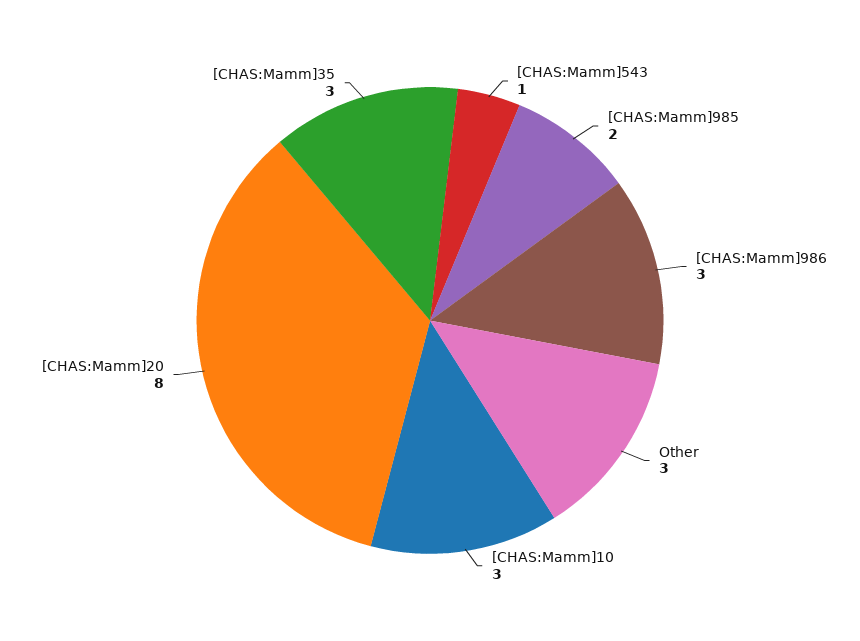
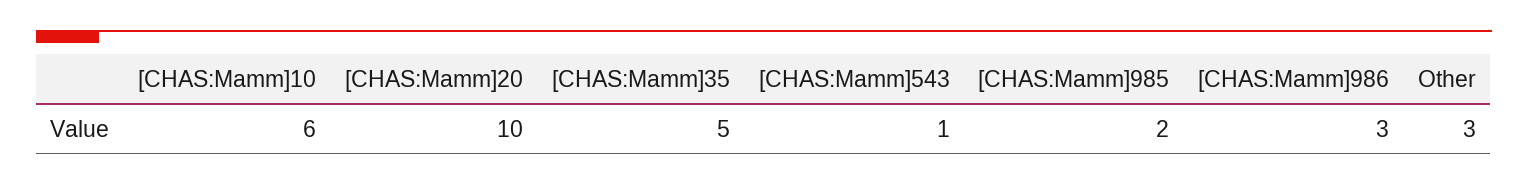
[CHAS:Mamm]10: 3 -> 6
[CHAS:Mamm]20: 8 -> 10
[CHAS:Mamm]35: 3 -> 5

